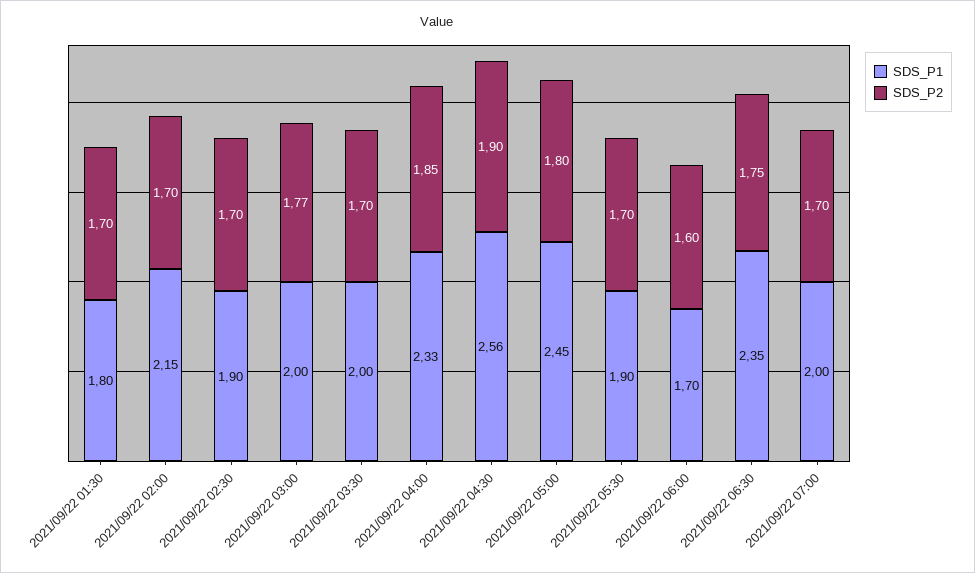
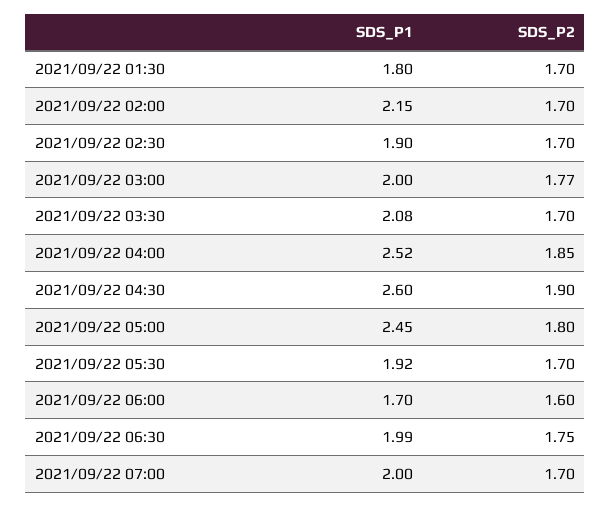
SDS_P1, 2021/09/22 03:30: 2 -> 2.08
SDS_P1, 2021/09/22 04:00: 2.33 -> 2.52
SDS_P1, 2021/09/22 04:30: 2.56 -> 2.6
SDS_P1, 2021/09/22 05:30: 1.9 -> 1.92
SDS_P1, 2021/09/22 06:30: 2.35 -> 1.99

